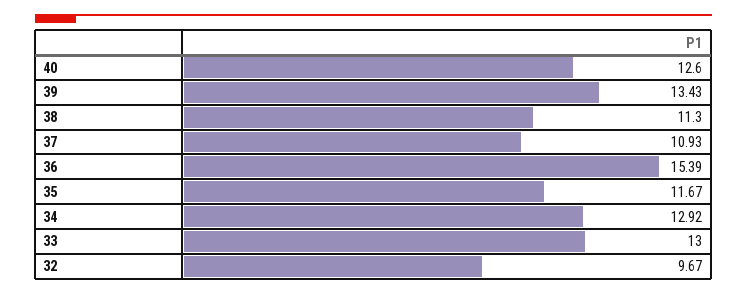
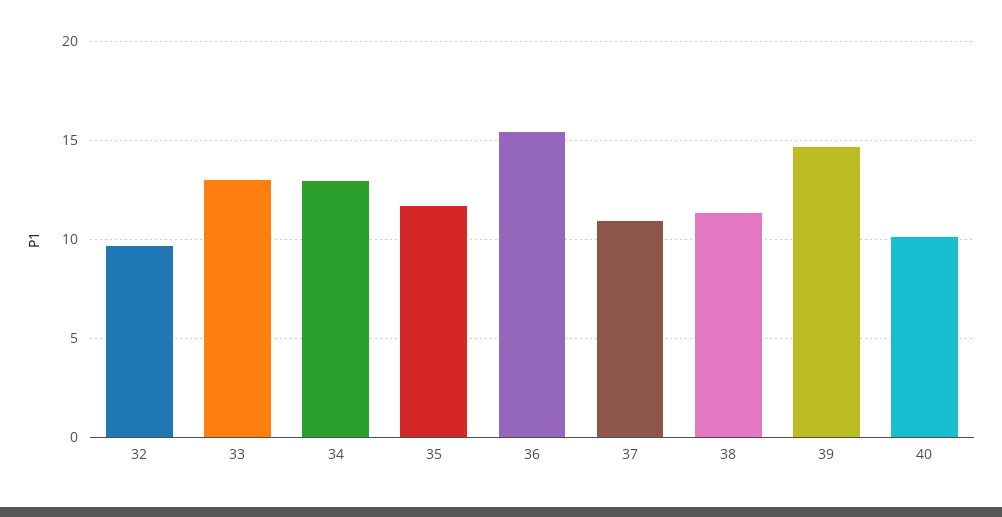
40: 12.6 -> 10
39: 13.43 -> 14.5

